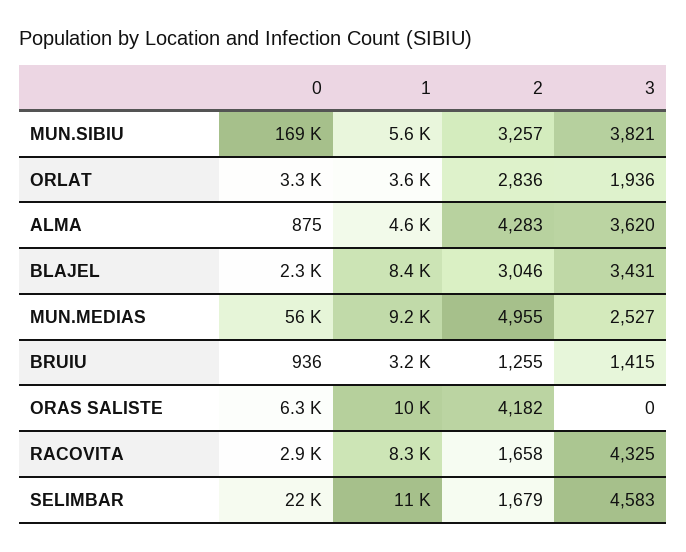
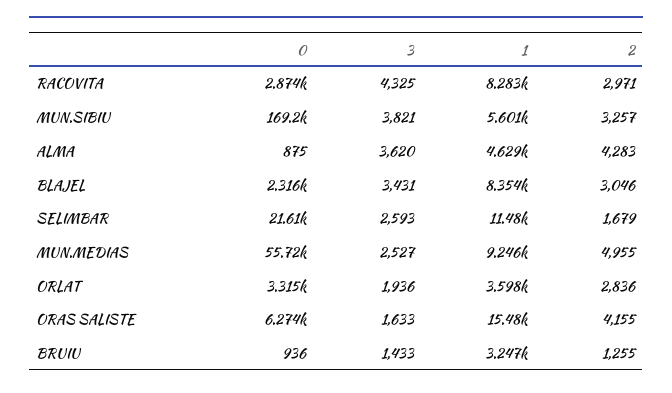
3, BRUIU: 1415 -> 1433
1, ORAS SALISTE: 10000 -> 15480
2, ORAS SALISTE: 4182 -> 4155
3, ORAS SALISTE: 0 -> 1633
2, RACOVITA: 1658 -> 2971
3, SELIMBAR: 4583 -> 2593

